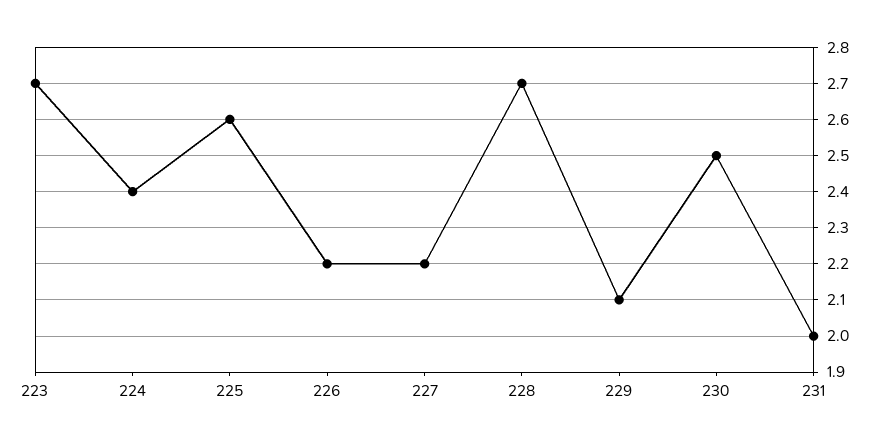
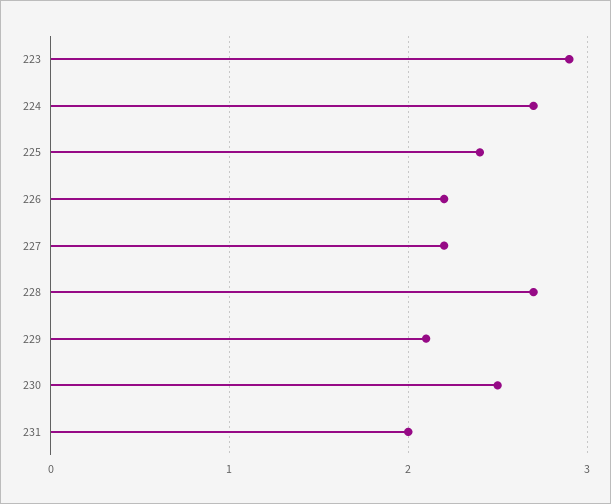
223: 2.7 -> 2.9
224: 2.4 -> 2.7
225: 2.6 -> 2.4

